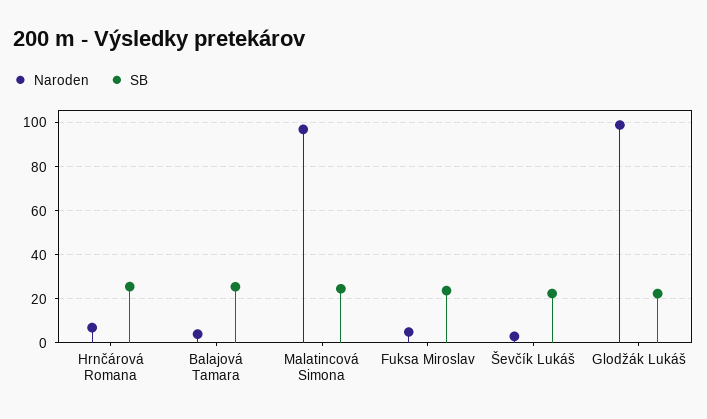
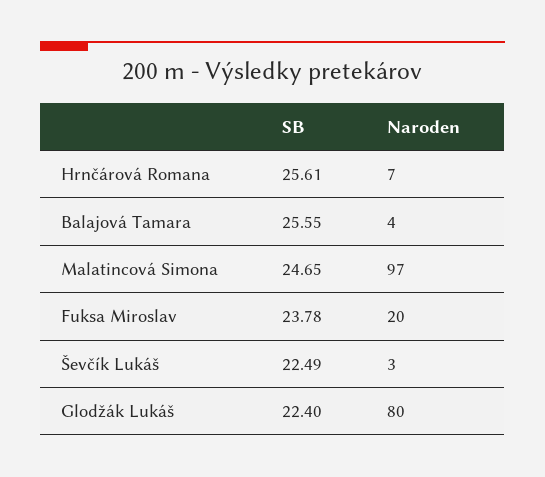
Naroden, Fuksa Miroslav: 5 -> 20
Naroden, Glodžák Lukáš: 100 -> 80

